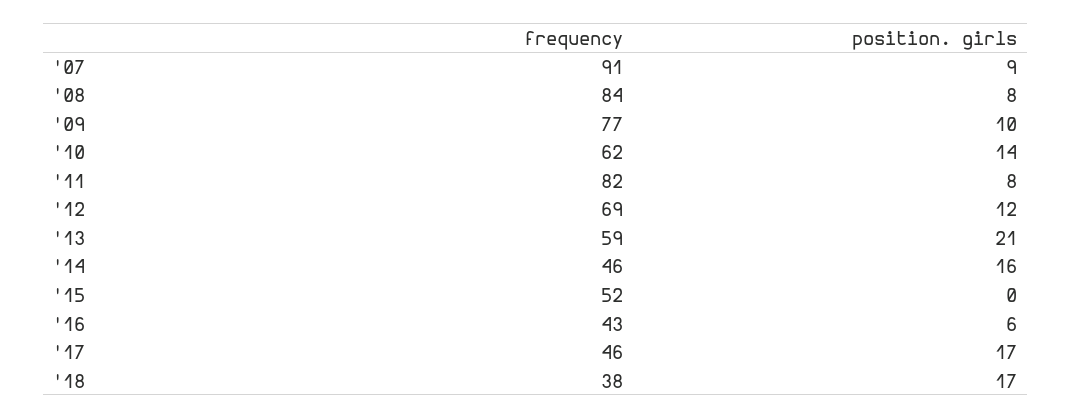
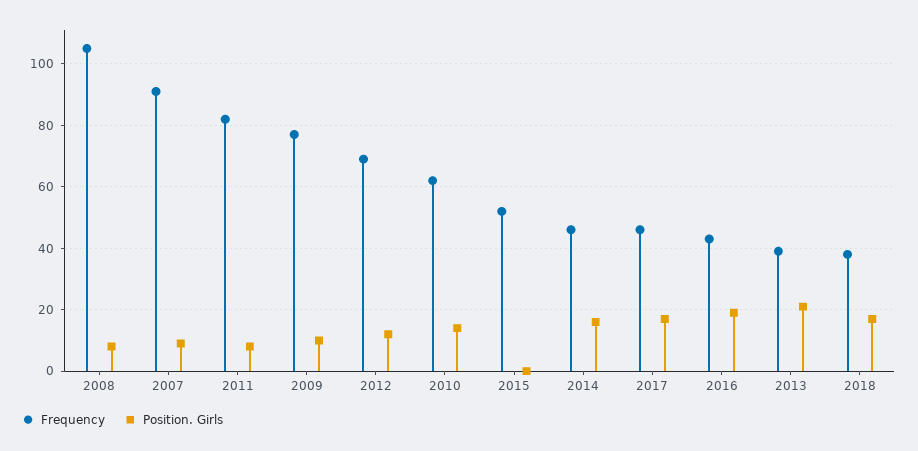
frequency, '08: 84 -> 105
frequency, '13: 59 -> 40
position. girls, '16: 6 -> 20

